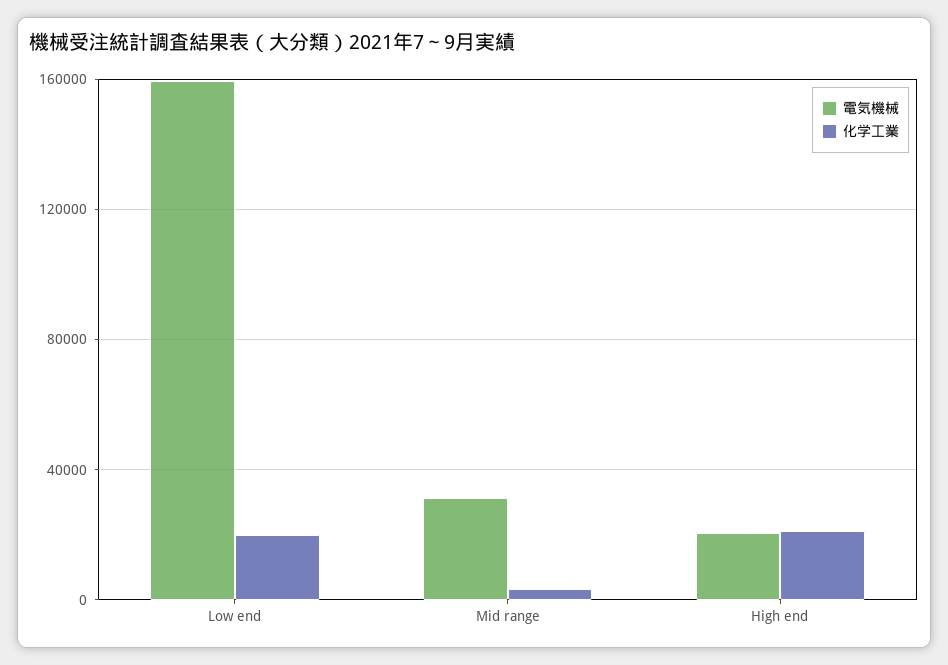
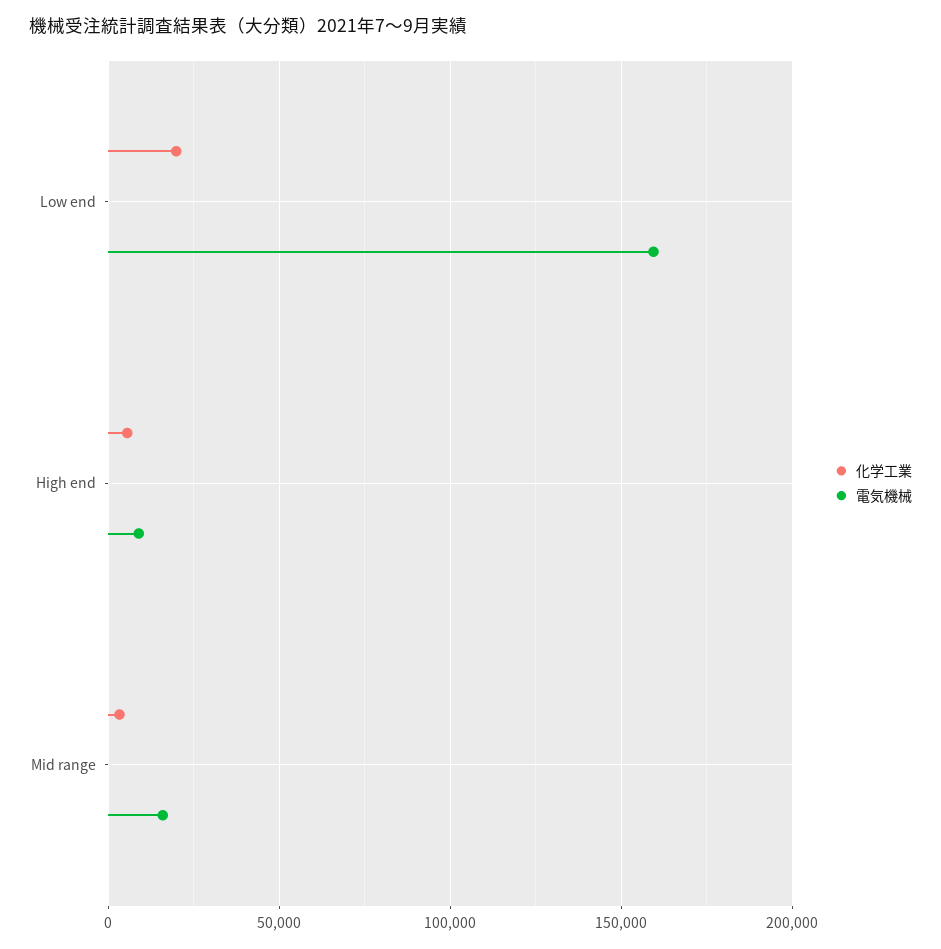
電気機械, Mid range: 30000 -> 15000
電気機械, High end: 20000 -> 10000
化学工業, High end: 20000 -> 5000

